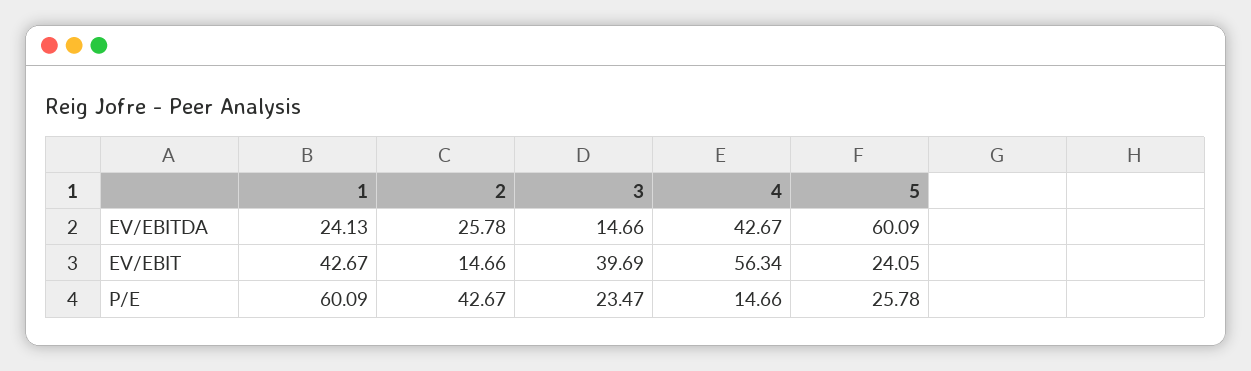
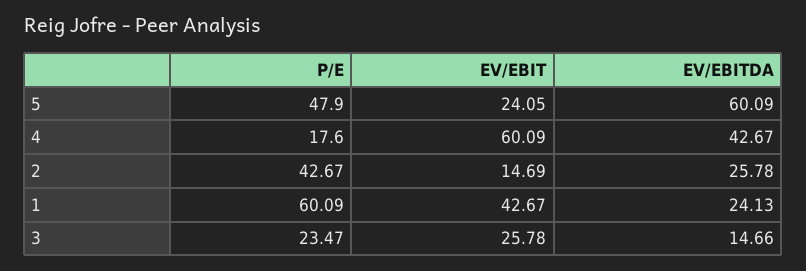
2, EV/EBIT: 14.66 -> 14.69
3, EV/EBIT: 39.69 -> 25.78
4, EV/EBIT: 56.34 -> 60.09
4, P/E: 14.66 -> 17.6
5, P/E: 25.78 -> 47.9

